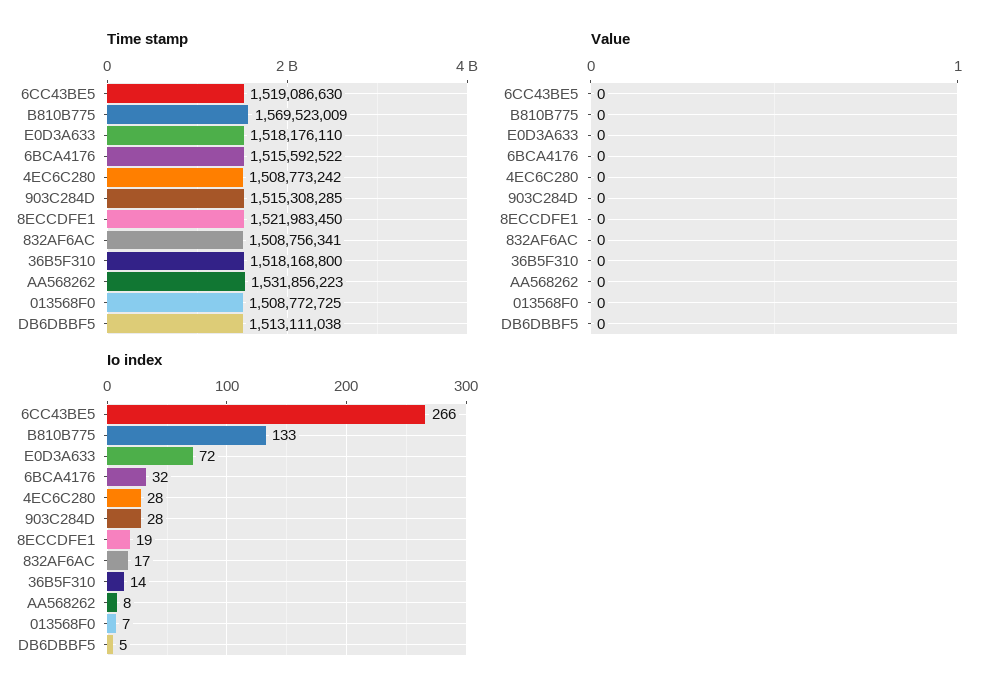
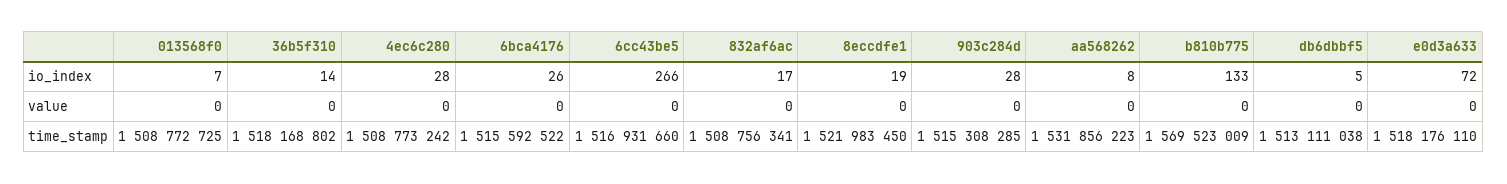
Time stamp, 6CC43BE5: 1519086630 -> 1516931660
Time stamp, 36B5F310: 1518168800 -> 1518168802
Io index, 6BCA4176: 32 -> 26

